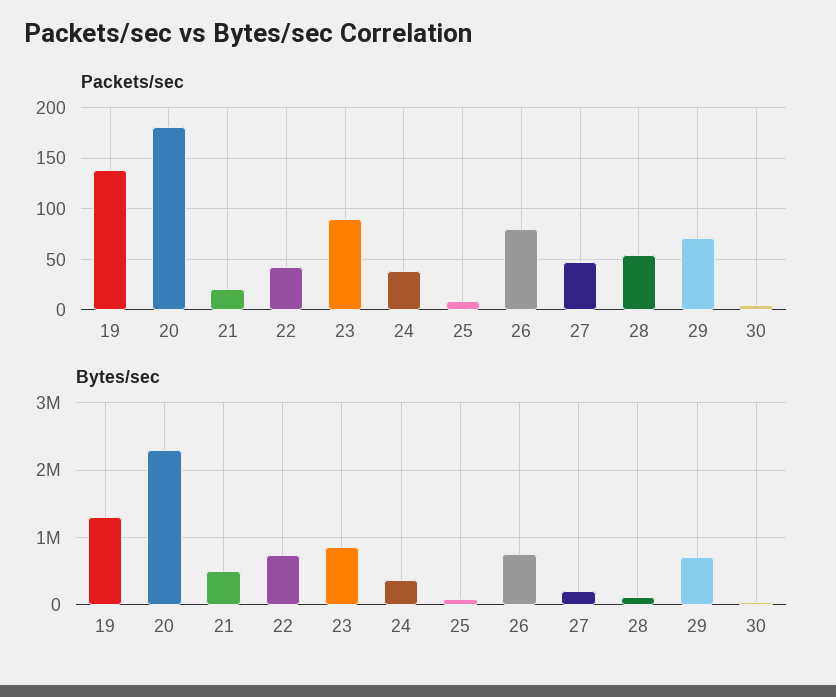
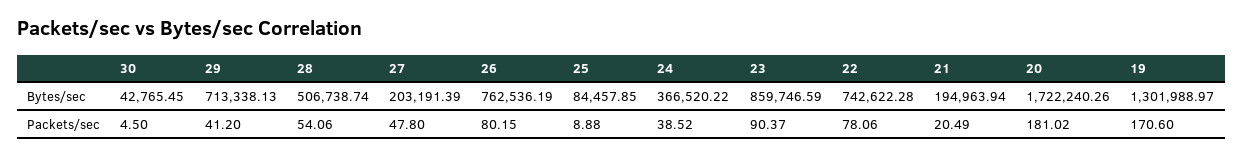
Packets/sec, 19: 140 -> 170.6
Packets/sec, 22: 40 -> 78.06
Packets/sec, 29: 70 -> 41.2
Bytes/sec, 20: 2300000 -> 1722240.26
Bytes/sec, 21: 500000 -> 194963.94
Bytes/sec, 28: 100000 -> 506738.74

